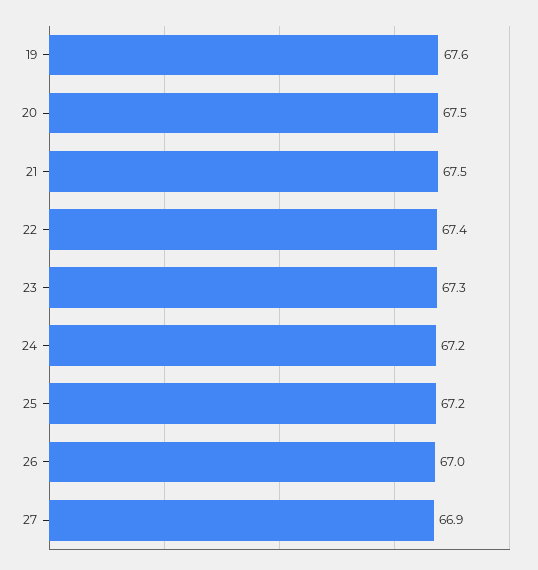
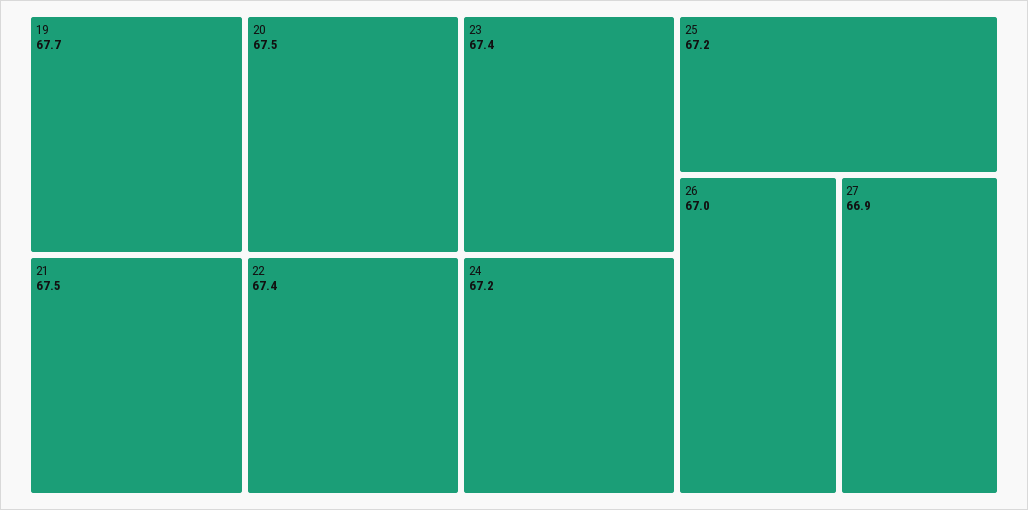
19: 67.6 -> 67.7
23: 67.3 -> 67.4

